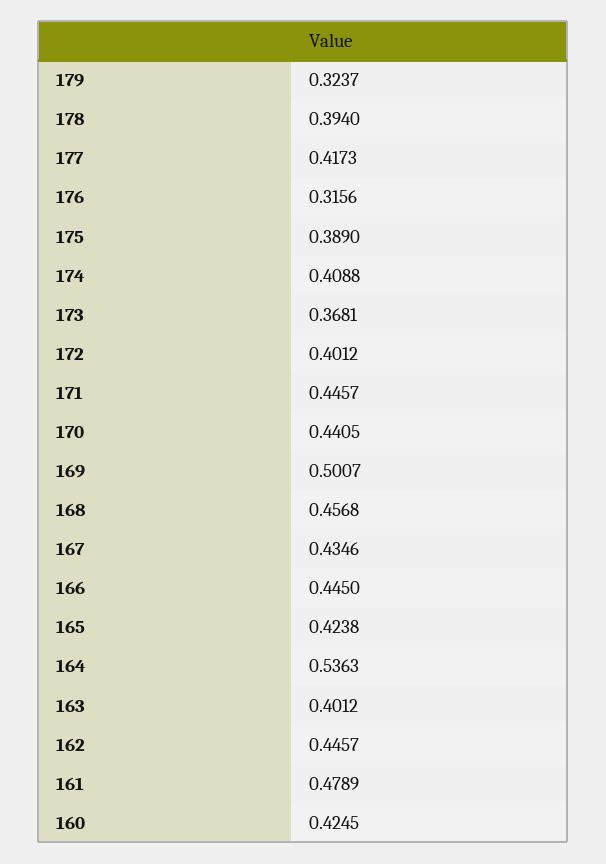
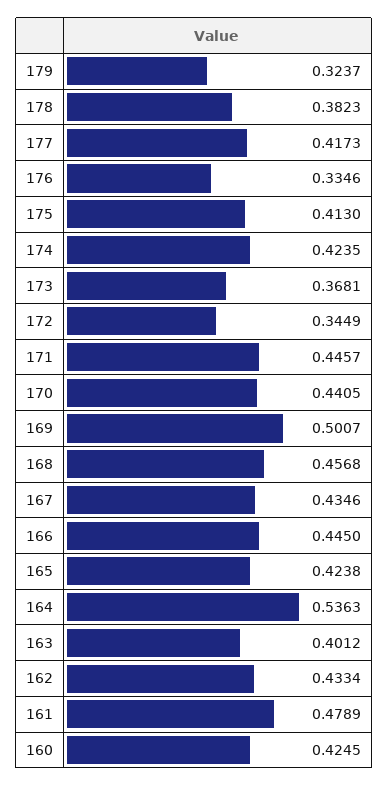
178: 0.394 -> 0.3823
176: 0.3156 -> 0.3346
175: 0.389 -> 0.413
174: 0.4088 -> 0.4235
172: 0.4012 -> 0.3449
162: 0.4457 -> 0.4334

